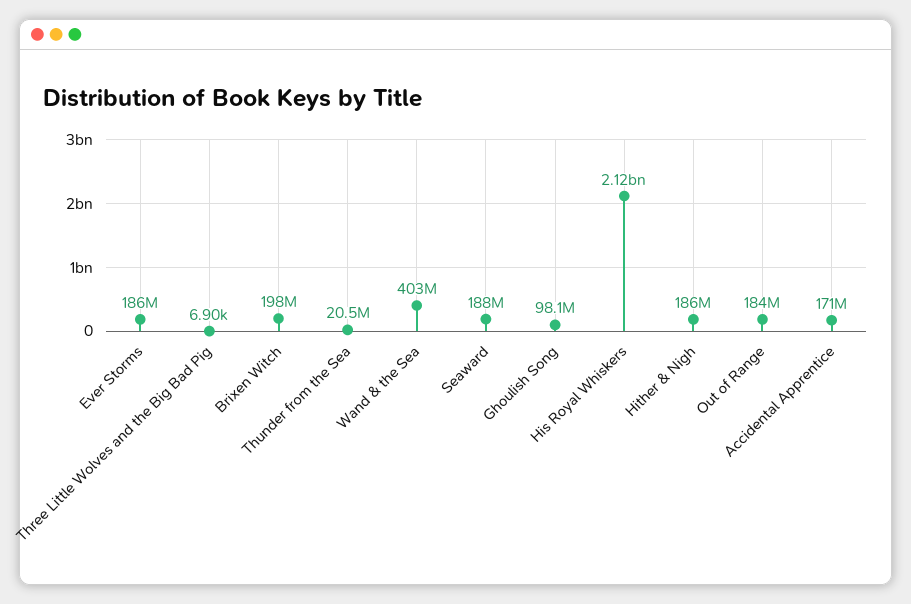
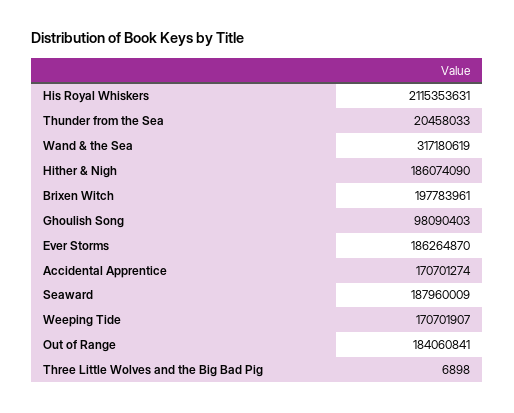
Wand & the Sea: 403000000 -> 317180619
Weeping Tide: none -> 170701907

